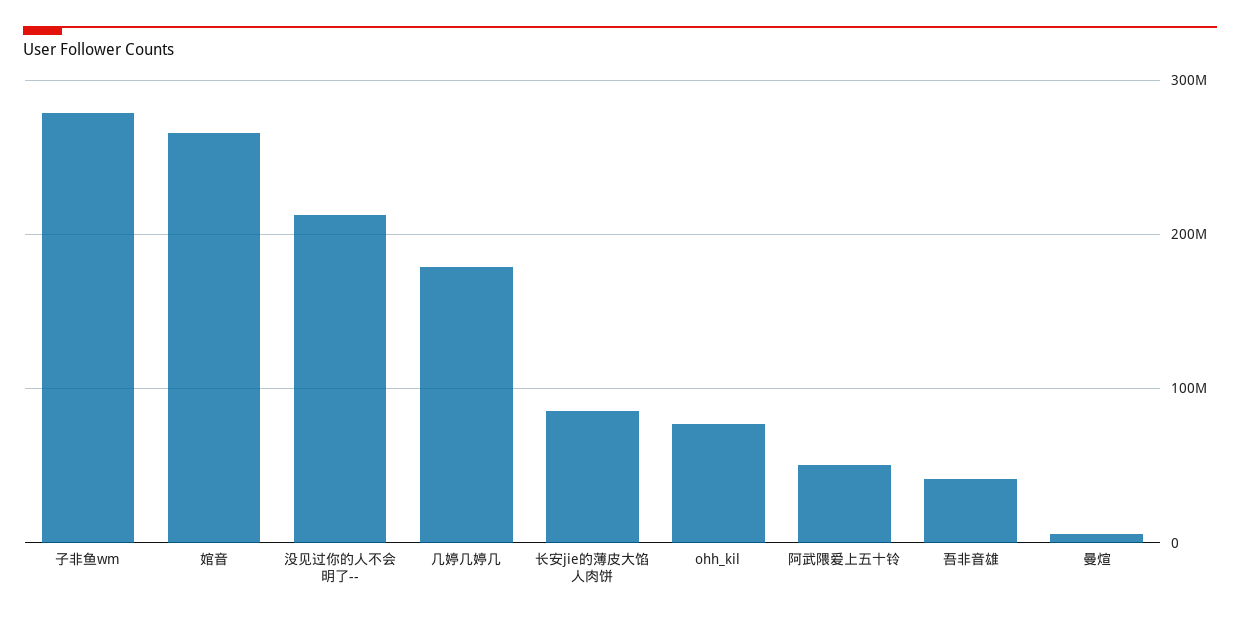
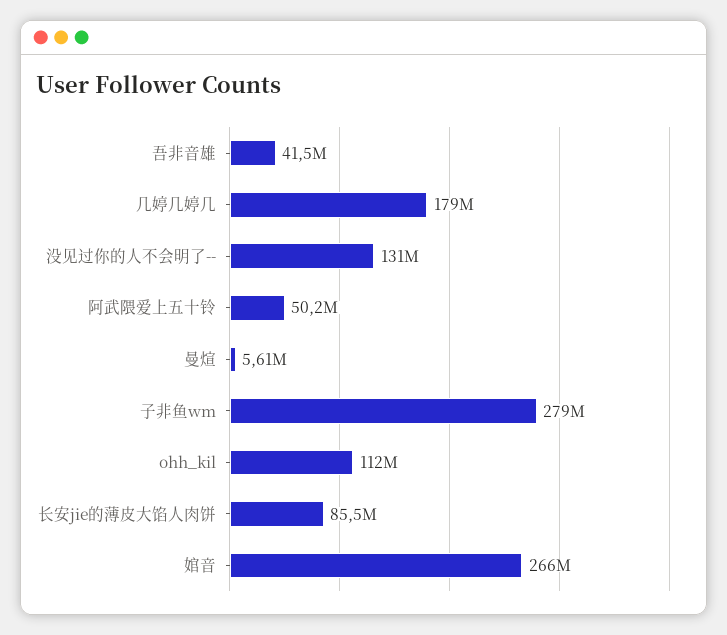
没见过你的人不会明了--: 210000000 -> 131000000
ohh_kil: 80000000 -> 112000000

